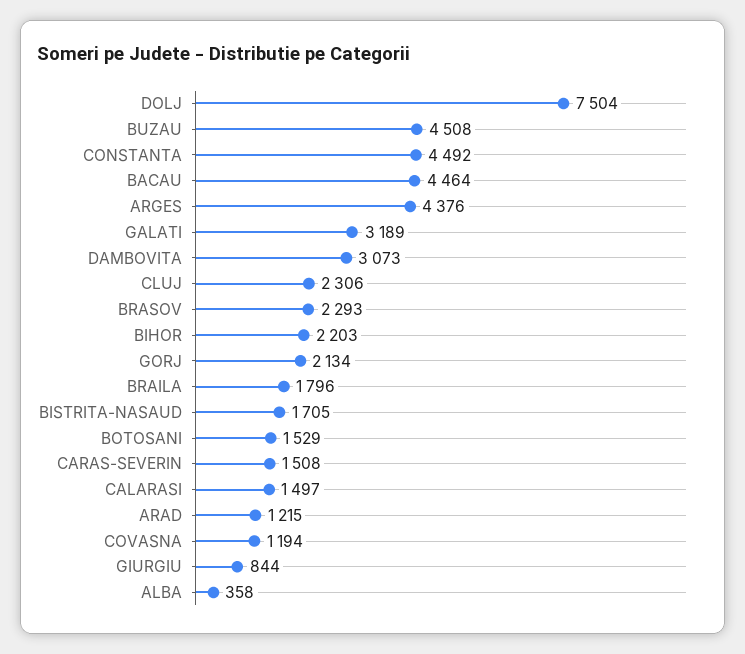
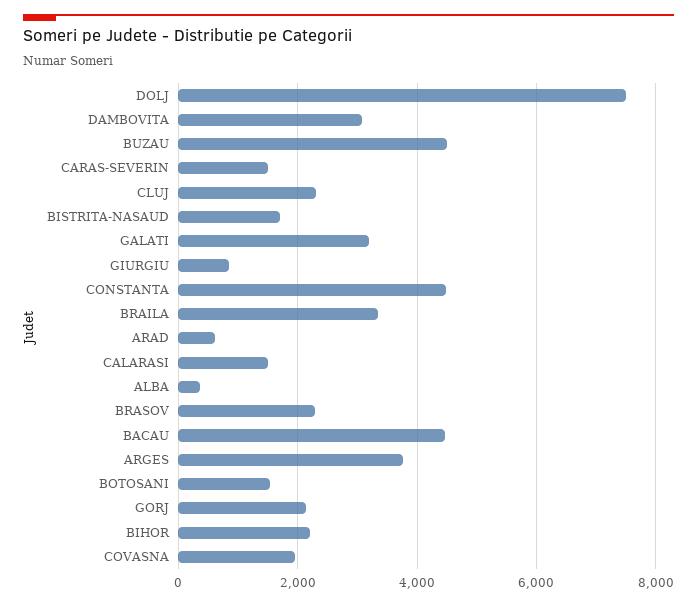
ARGES: 4376 -> 3800
BRAILA: 1796 -> 3400
ARAD: 1215 -> 600
COVASNA: 1194 -> 2000

